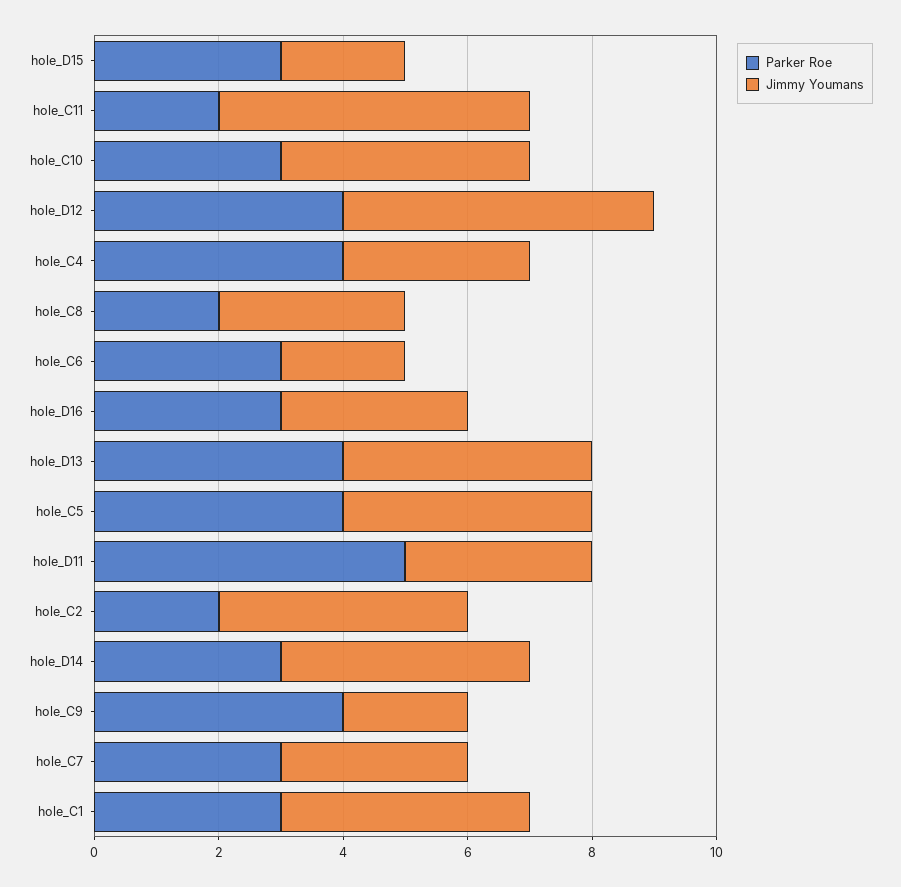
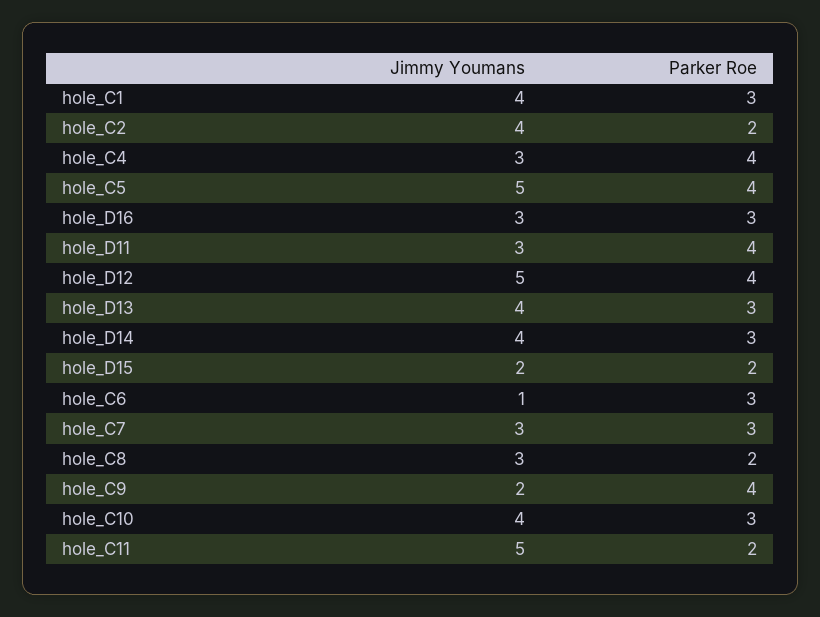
Parker Roe, hole_D15: 3 -> 2
Jimmy Youmans, hole_C6: 2 -> 1
Parker Roe, hole_D13: 4 -> 3
Jimmy Youmans, hole_C5: 4 -> 5
Parker Roe, hole_D11: 5 -> 4

